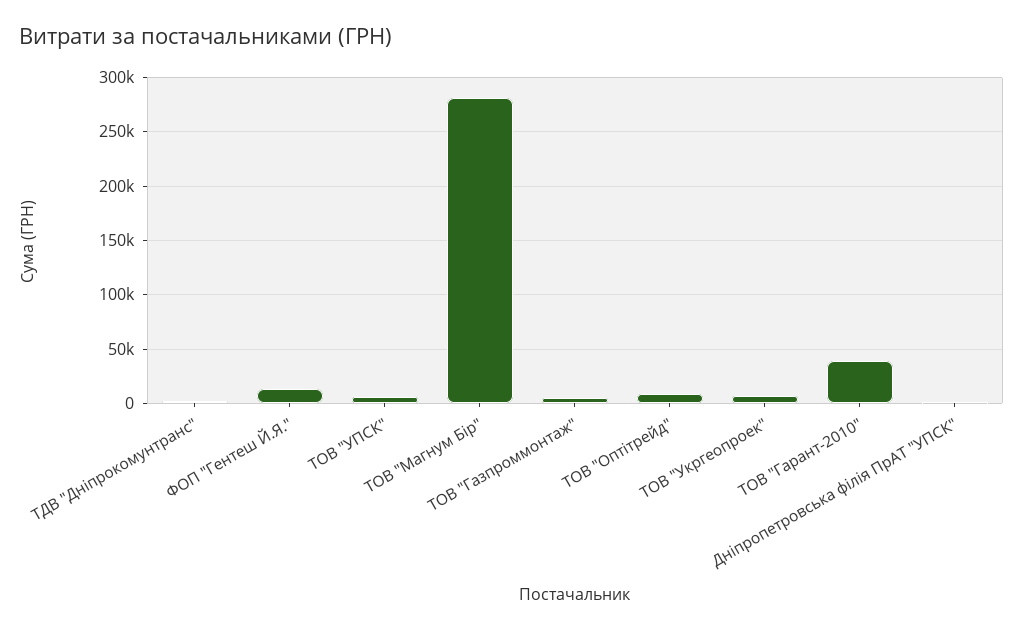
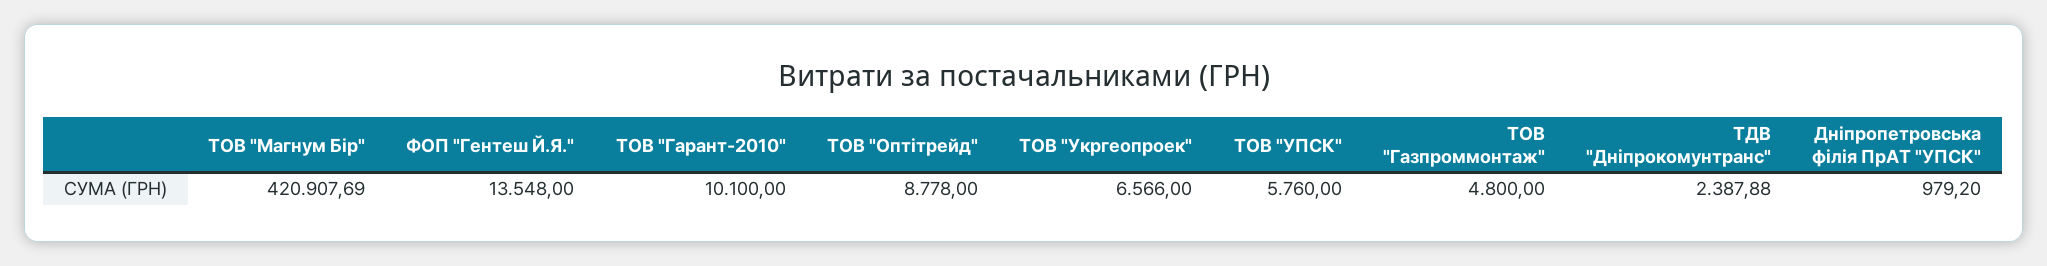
ТОВ "Магнум Бір": 280000 -> 420907.69
ТОВ "Гарант-2010": 40000 -> 10100

